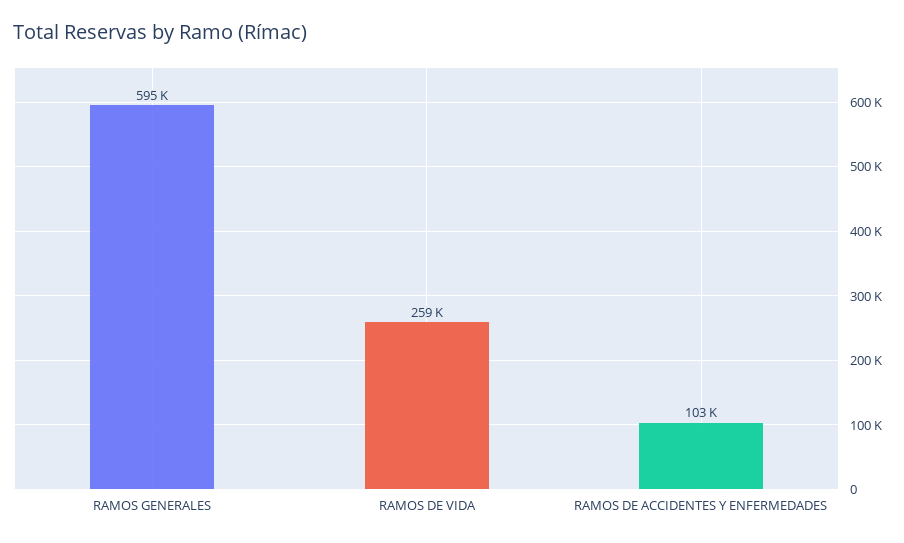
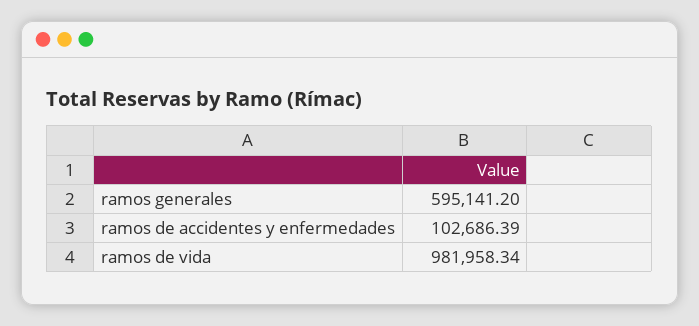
RAMOS DE VIDA: 259000 -> 981958.34

